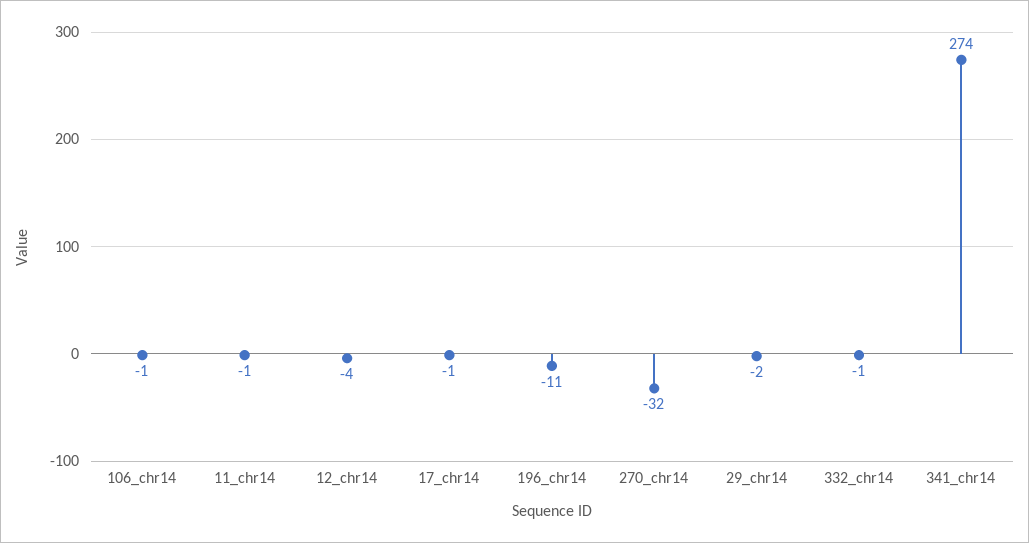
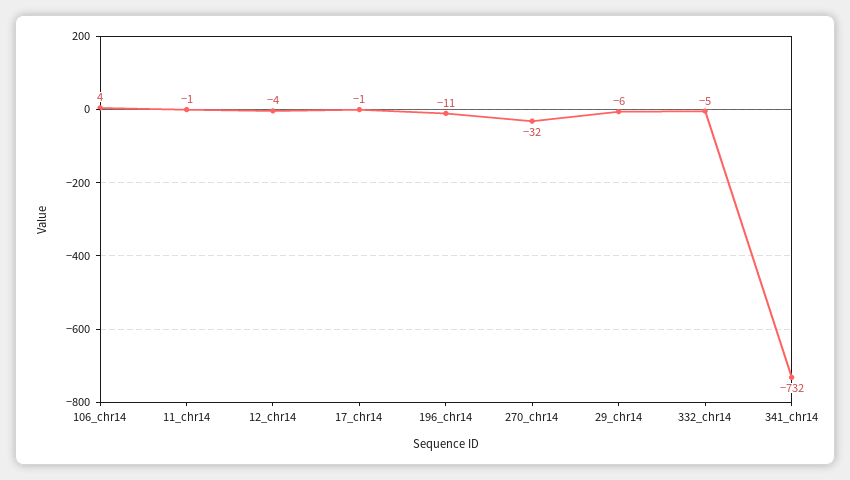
106_chr14: -1 -> 4
29_chr14: -2 -> -6
332_chr14: -1 -> -5
341_chr14: 274 -> -732

